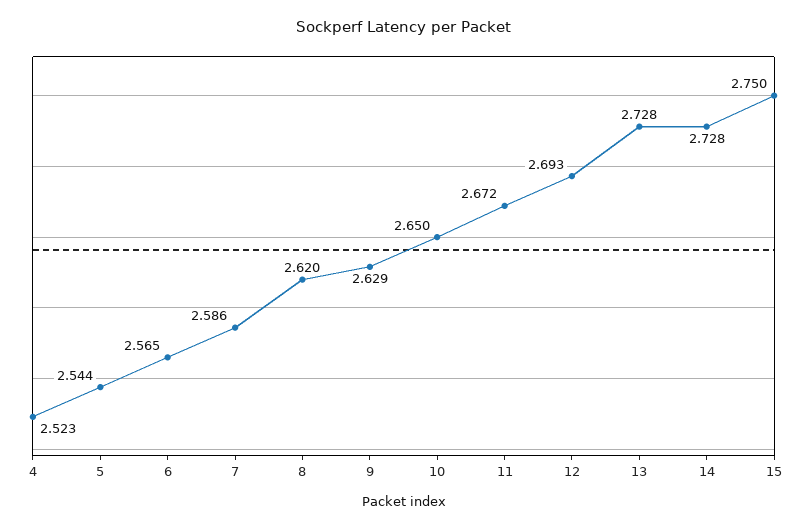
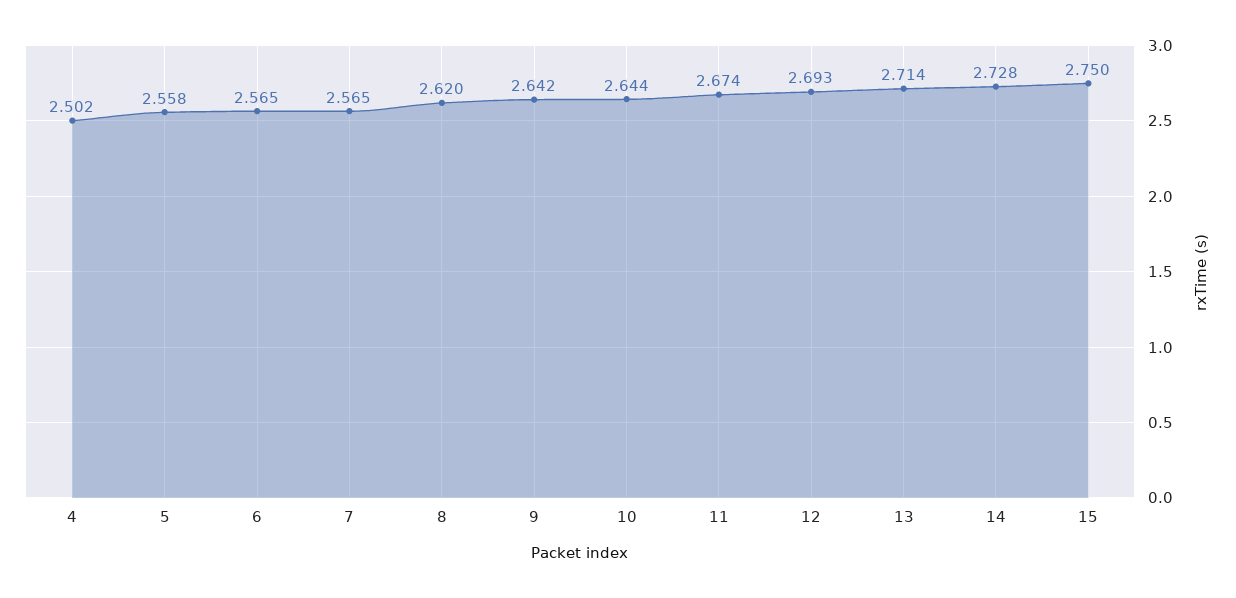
4: 2.523 -> 2.502
5: 2.544 -> 2.558
7: 2.586 -> 2.565
9: 2.629 -> 2.642
10: 2.65 -> 2.644
11: 2.672 -> 2.674
13: 2.728 -> 2.714

